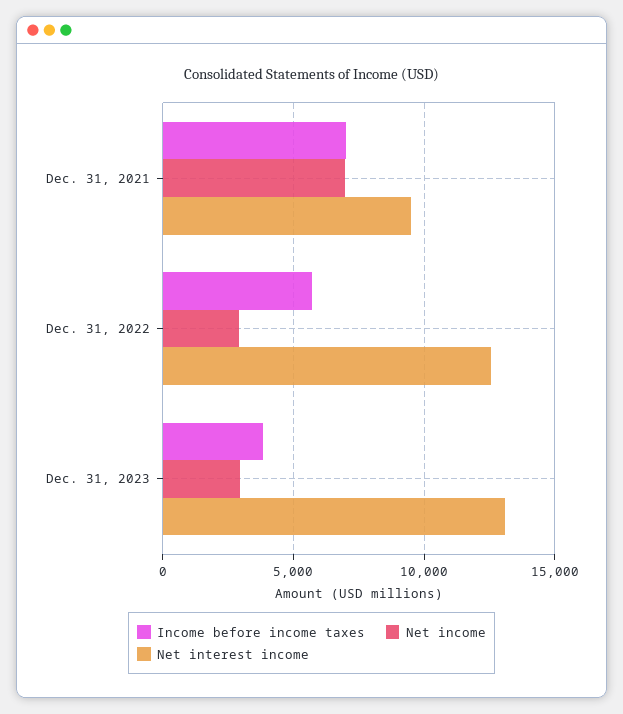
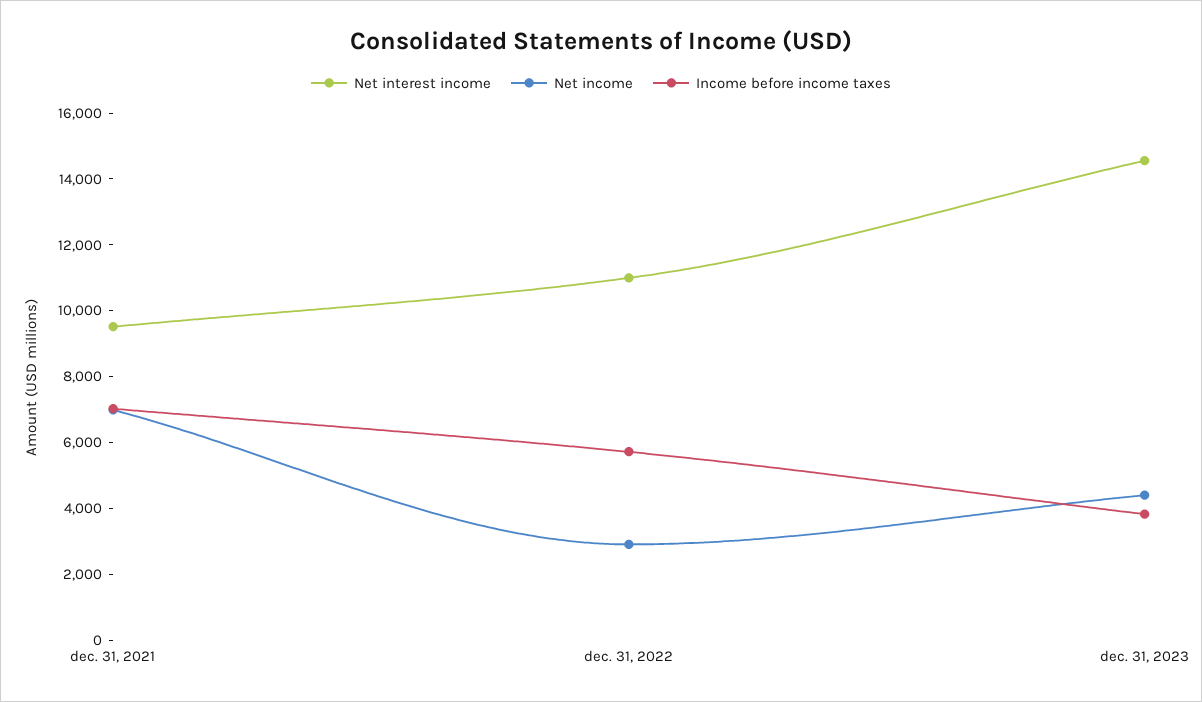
Net interest income, Dec. 31, 2022: 12500 -> 11000
Net income, Dec. 31, 2023: 3000 -> 4500
Net interest income, Dec. 31, 2023: 13000 -> 14500

